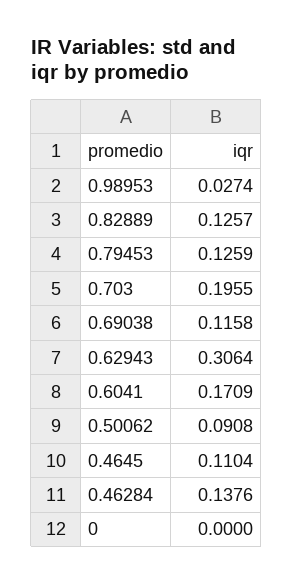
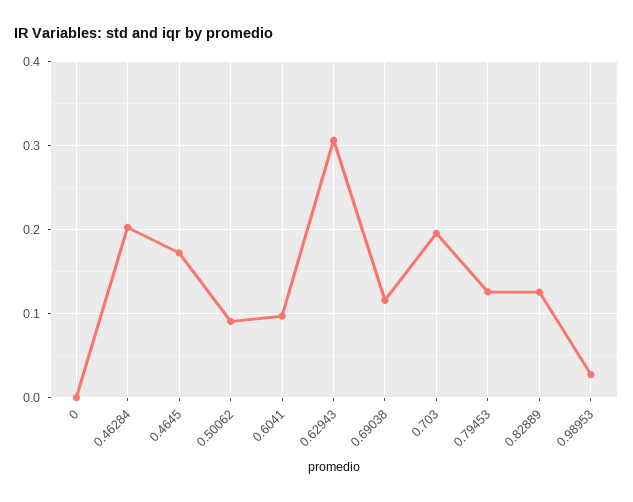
0.6041: 0.1709 -> 0.1
0.4645: 0.1104 -> 0.17
0.46284: 0.1376 -> 0.2

